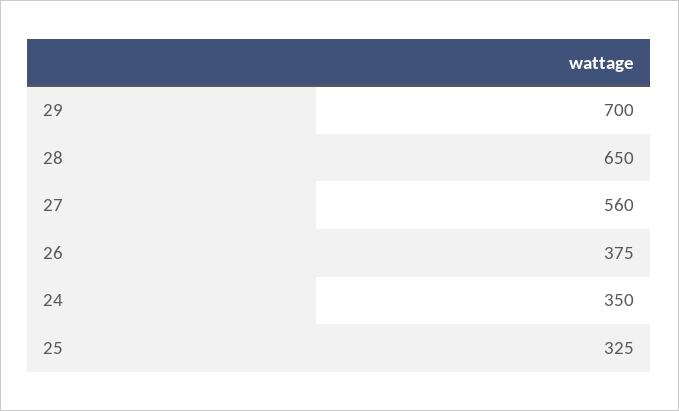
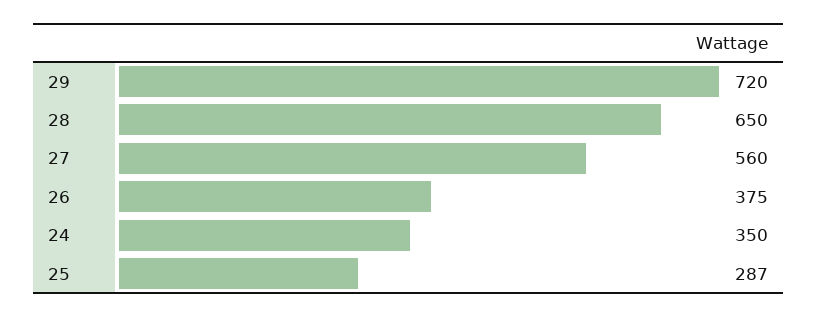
29: 700 -> 720
25: 325 -> 287

